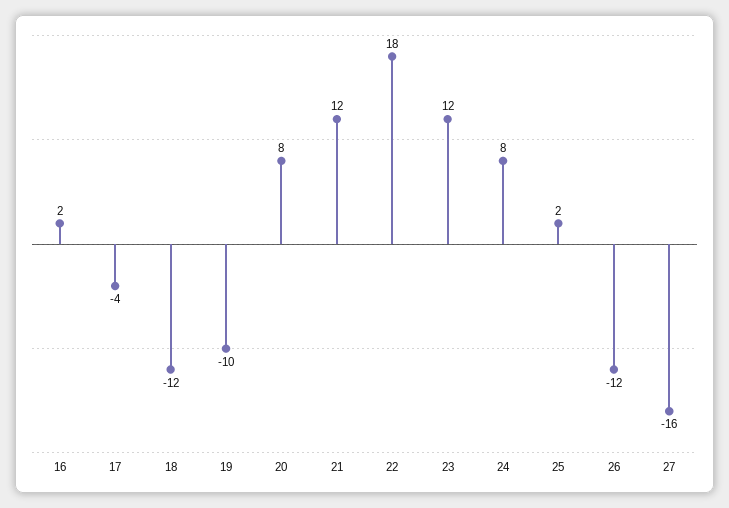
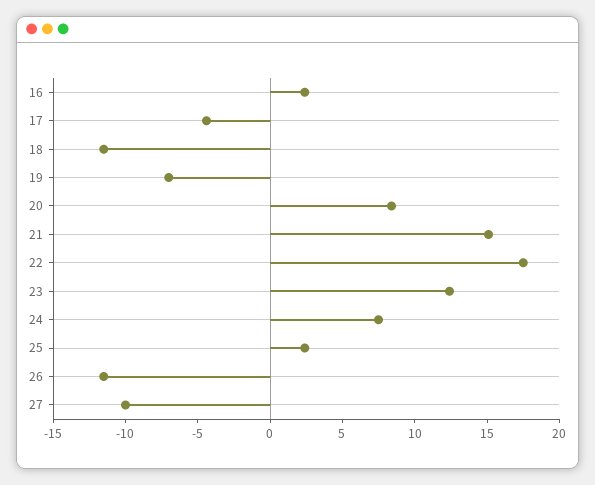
19: -10 -> -7
21: 12 -> 15
27: -16 -> -10

